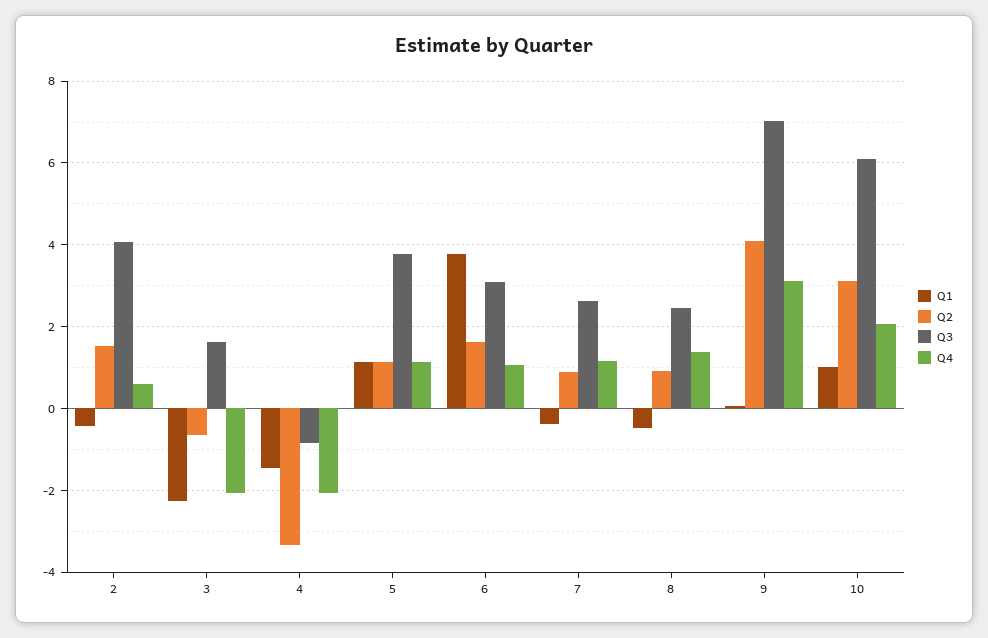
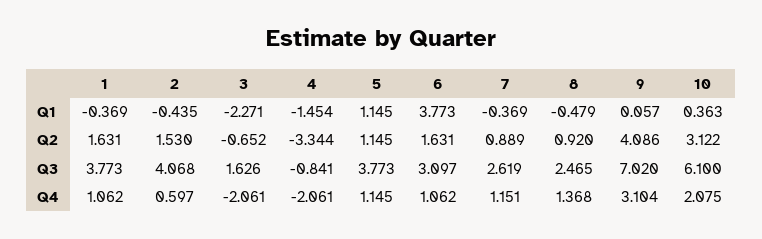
Q1, 10: 1 -> 0.363
Q1, 1: none -> -0.369
Q2, 1: none -> 1.631
Q3, 1: none -> 3.773
Q4, 1: none -> 1.062

